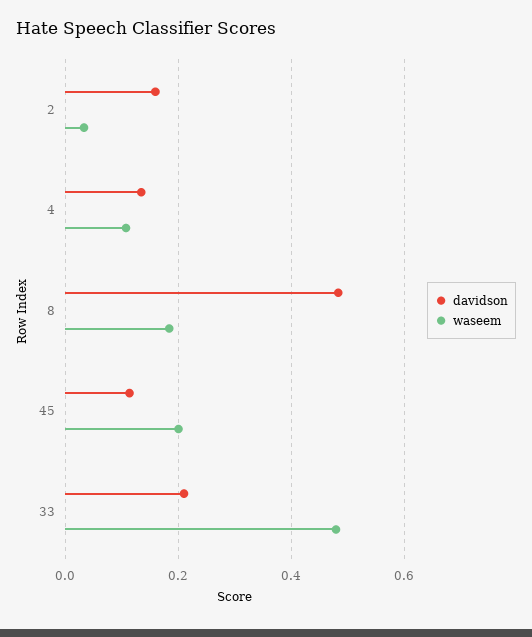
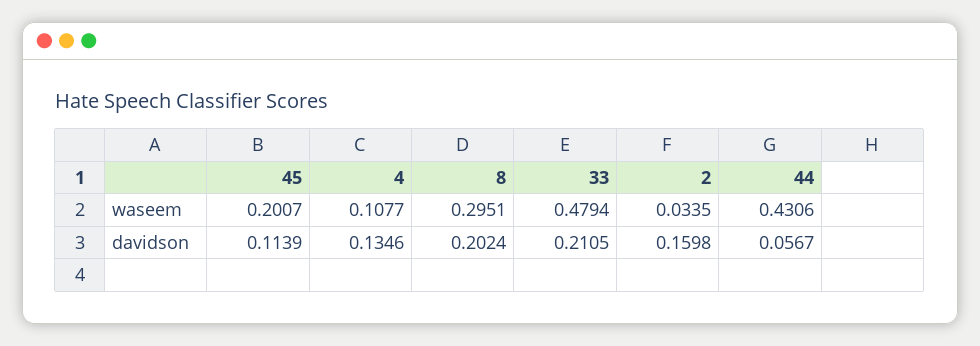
davidson, 8: 0.48 -> 0.2024
waseem, 8: 0.18 -> 0.2951
waseem, 44: none -> 0.4306
davidson, 44: none -> 0.0567

